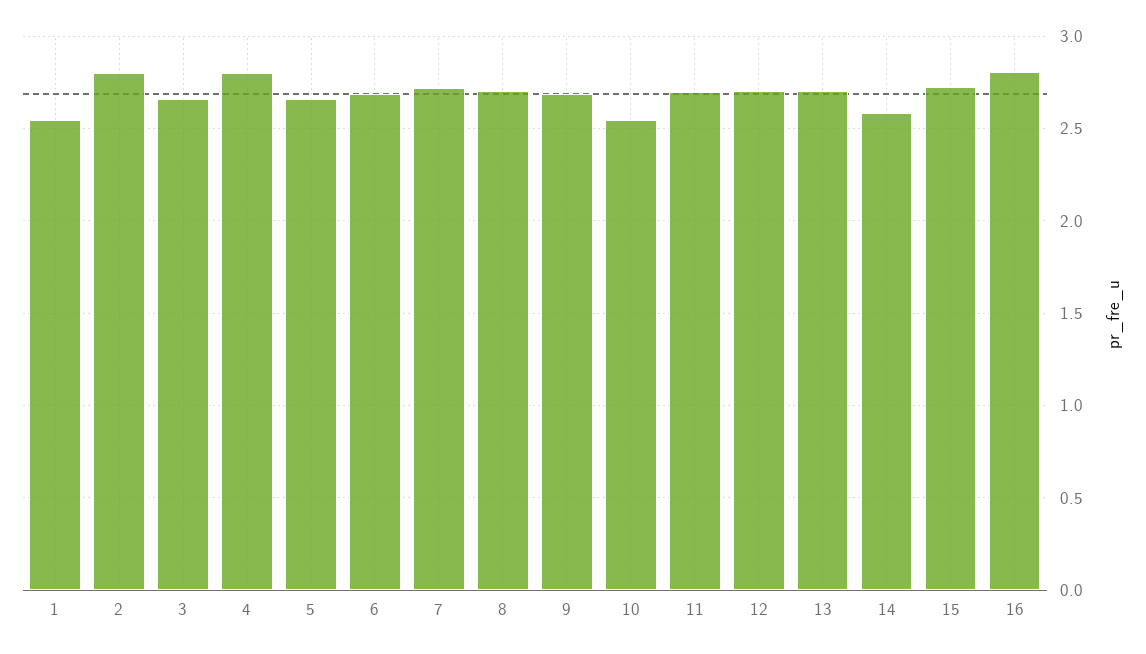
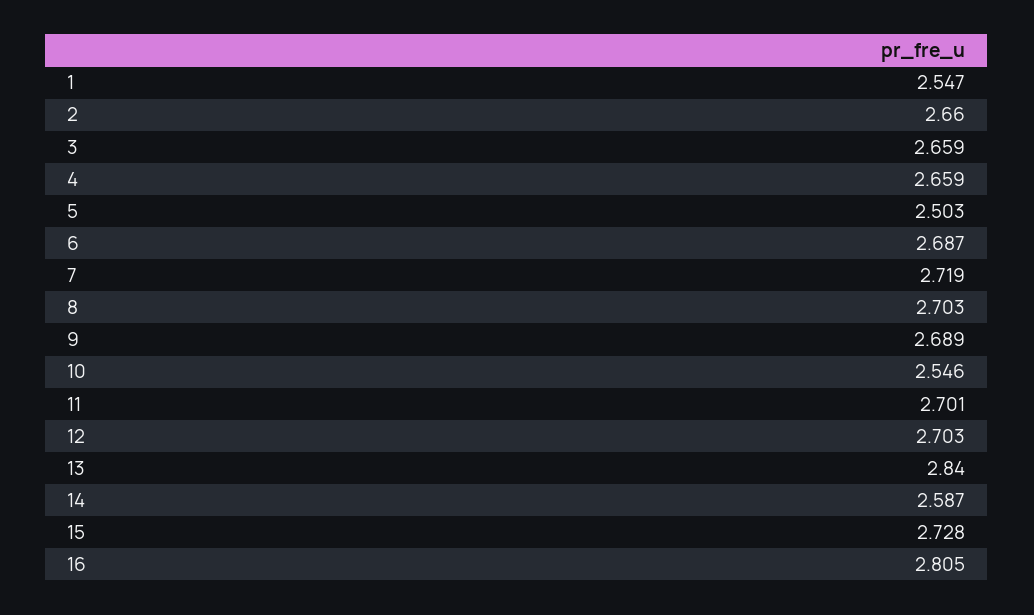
2: 2.8 -> 2.66
4: 2.8 -> 2.659
5: 2.65 -> 2.503
13: 2.7 -> 2.84

